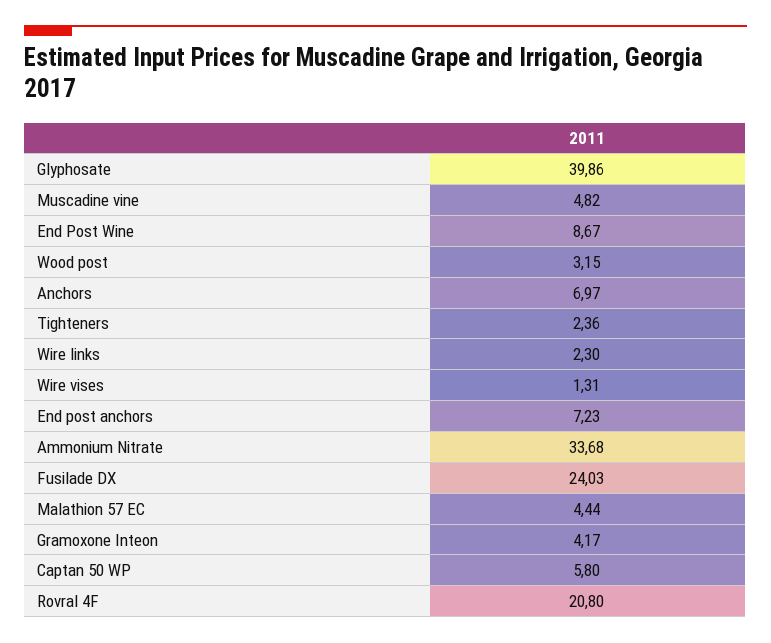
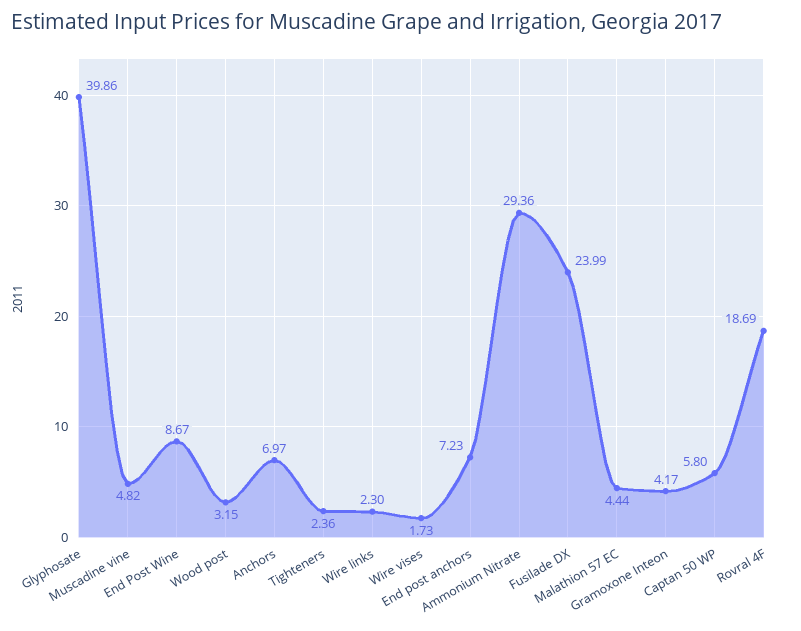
Wire vises: 1.31 -> 1.73
Ammonium Nitrate: 33.68 -> 29.36
Fusilade DX: 24.03 -> 23.99
Rovral 4F: 20.8 -> 18.69

